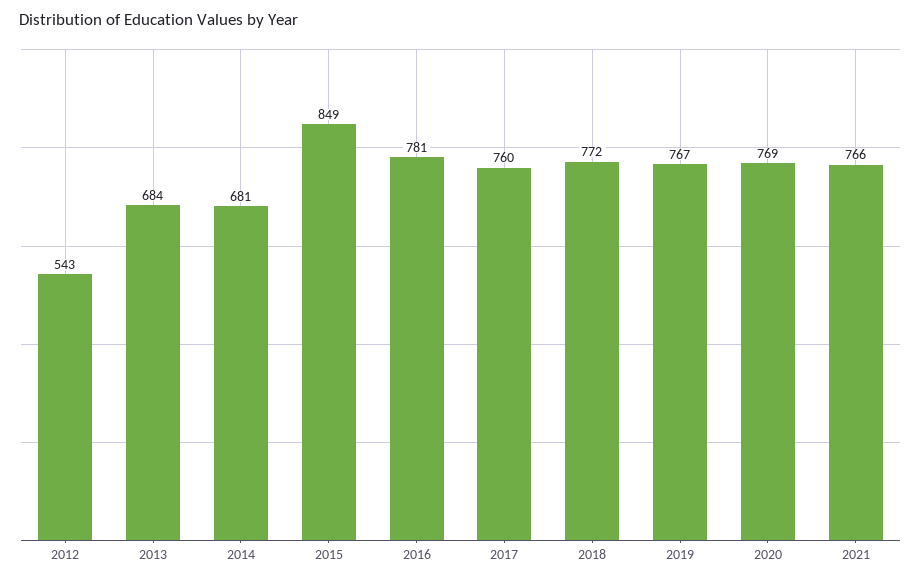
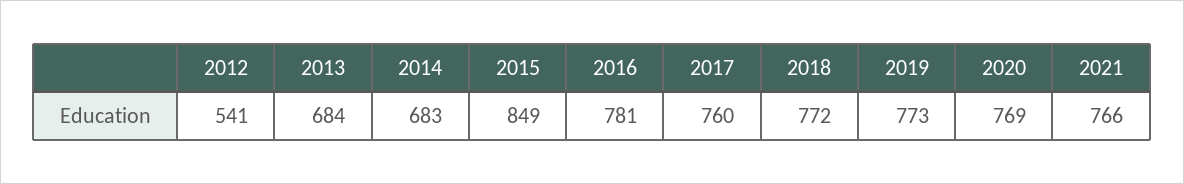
2012: 543 -> 541
2014: 681 -> 683
2019: 767 -> 773

